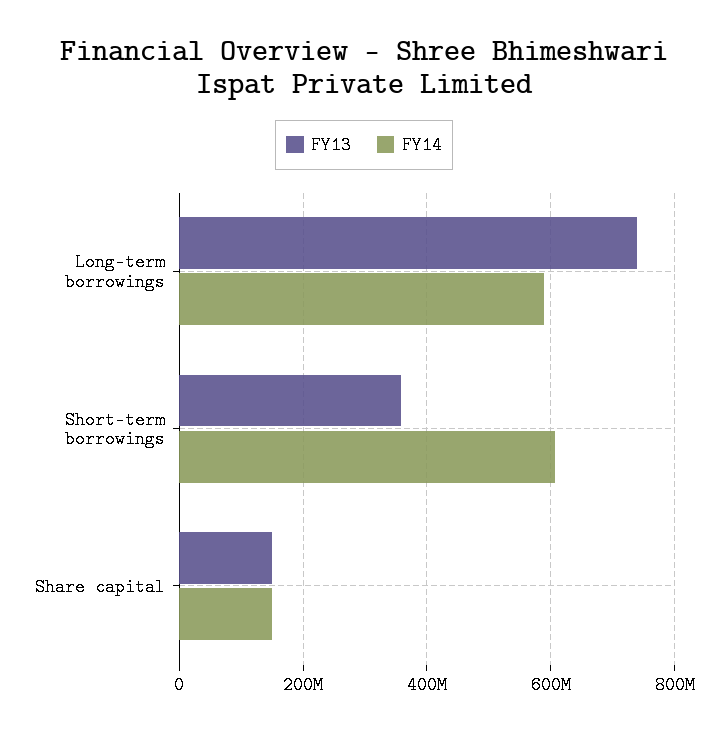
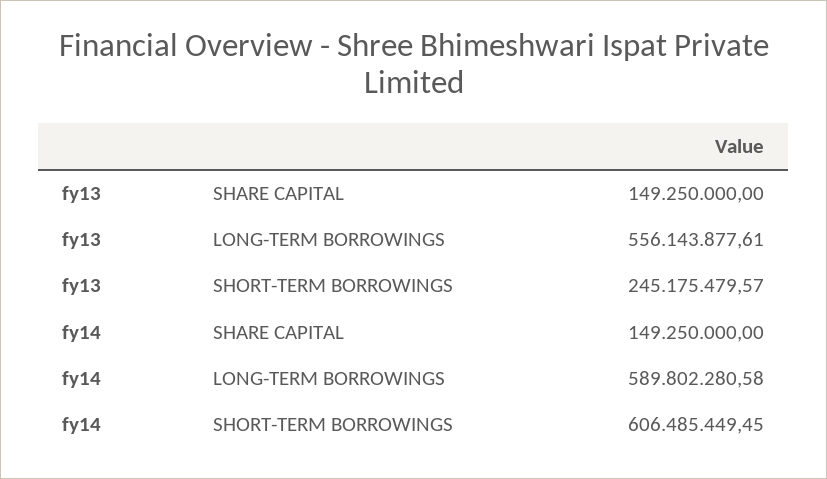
FY13, Long-term borrowings: 740000000 -> 556143877.61
FY13, Short-term borrowings: 360000000 -> 245175479.57

